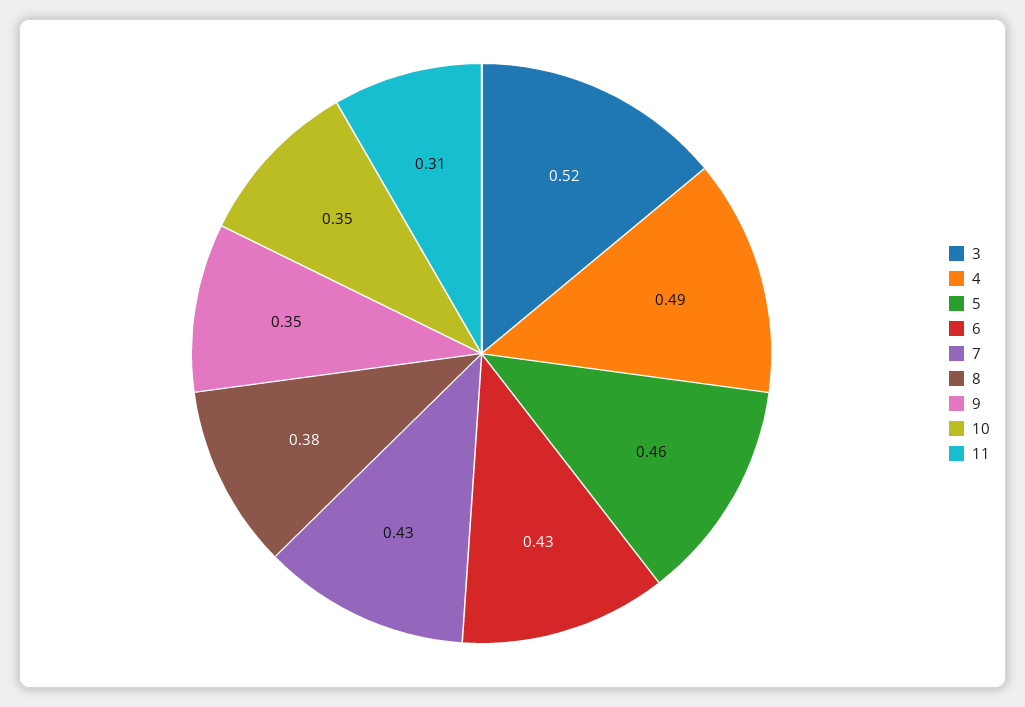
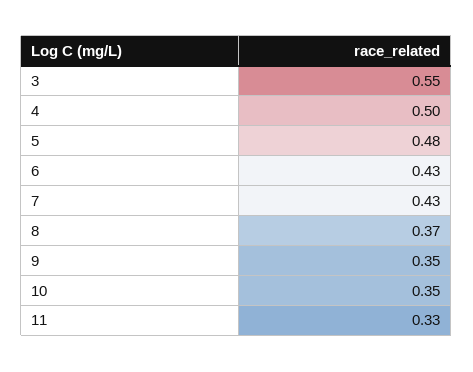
3: 0.52 -> 0.55
4: 0.49 -> 0.5
5: 0.46 -> 0.48
8: 0.38 -> 0.37
11: 0.31 -> 0.33

